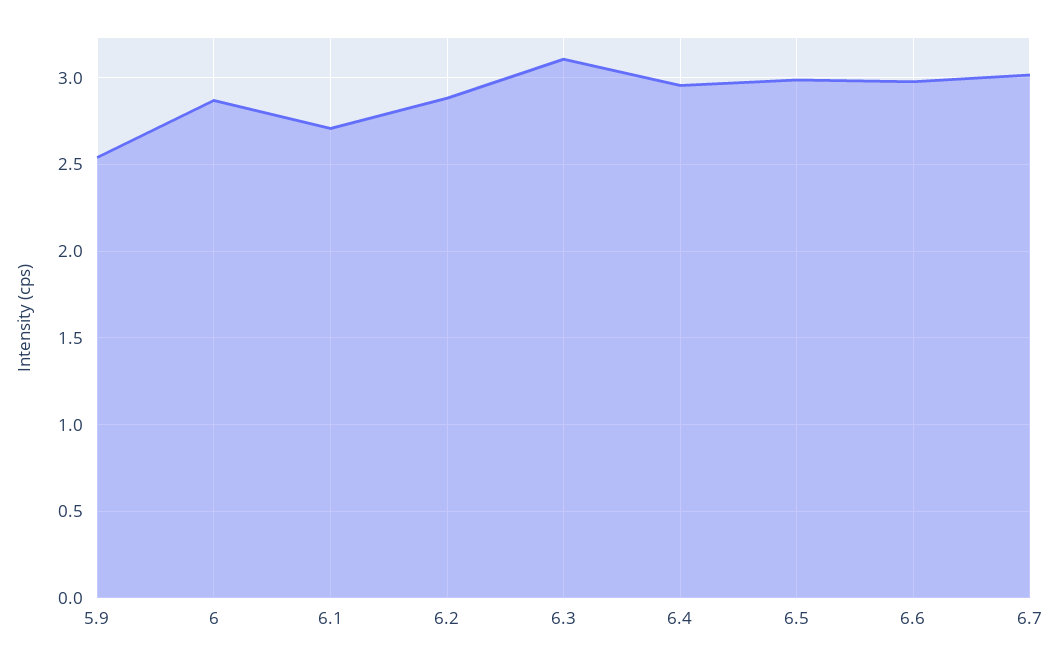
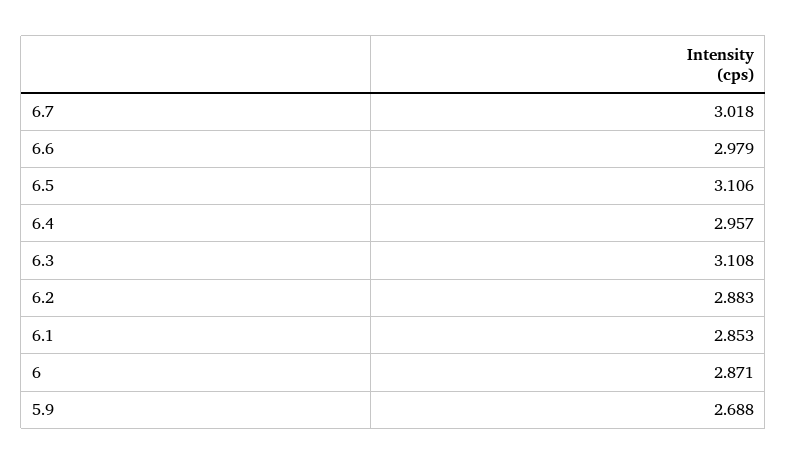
5.9: 2.55 -> 2.688
6.1: 2.7 -> 2.853
6.5: 3 -> 3.106

